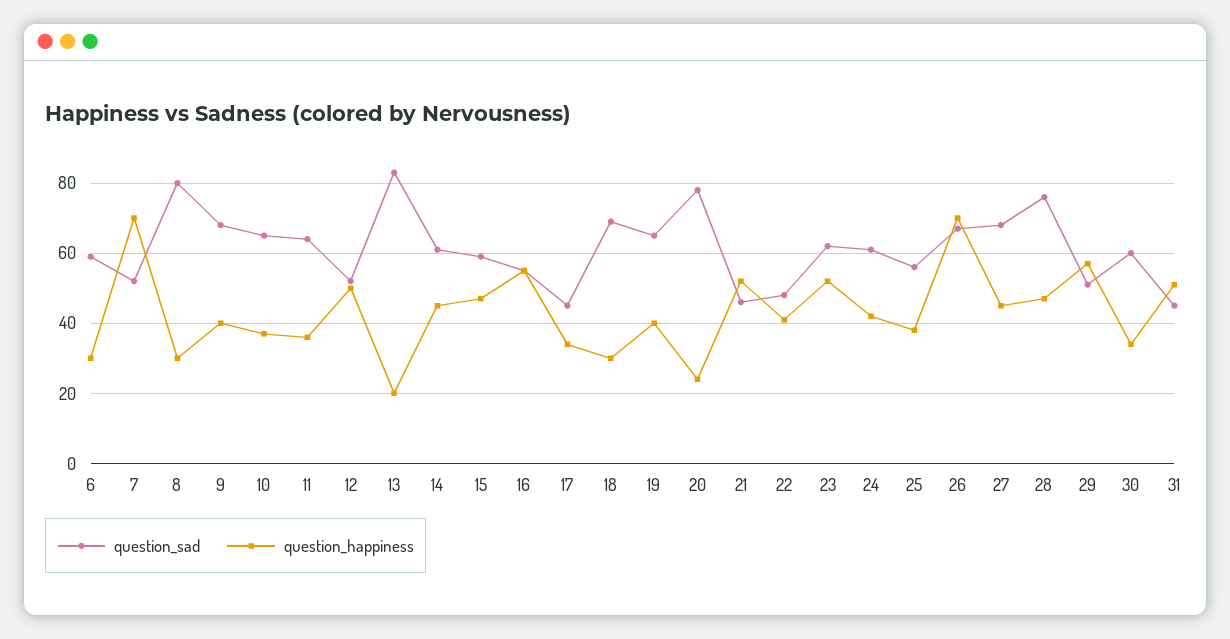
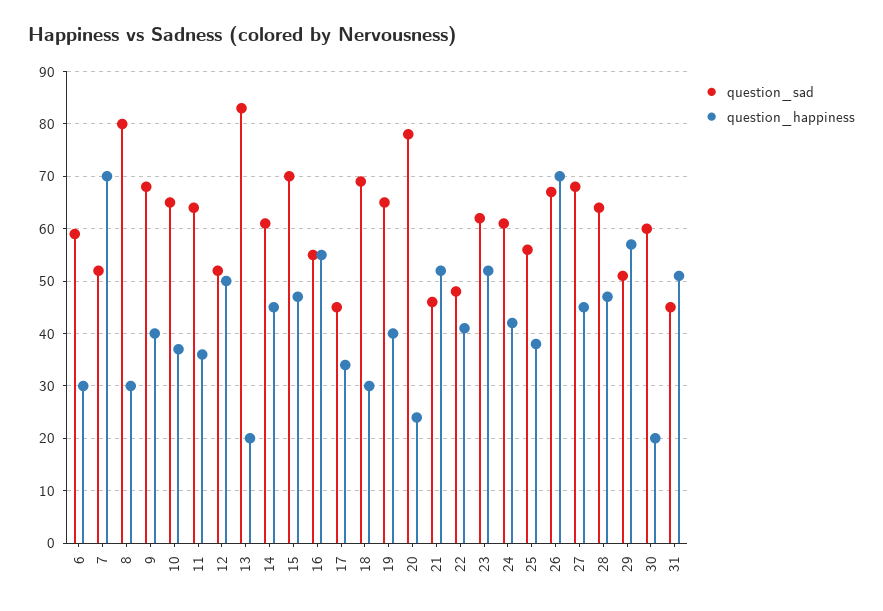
question_sad, 15: 60 -> 70
question_sad, 28: 75 -> 65
question_happiness, 30: 35 -> 20

